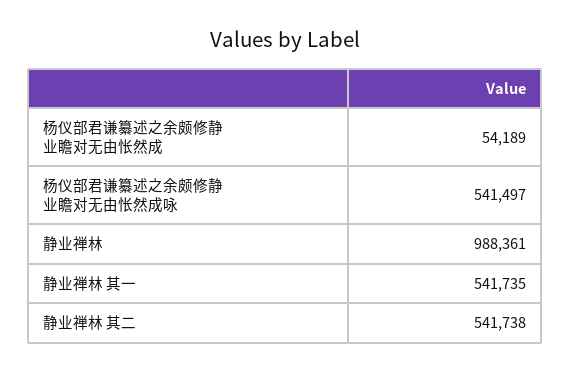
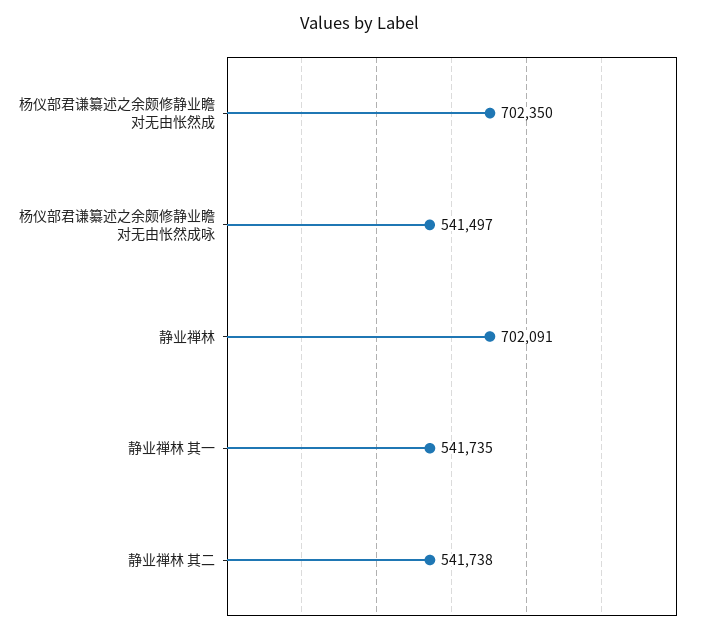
杨仪部君谦纂述之余颇修静业瞻对无由怅然成: 54189 -> 702350
静业禅林: 988361 -> 702091

